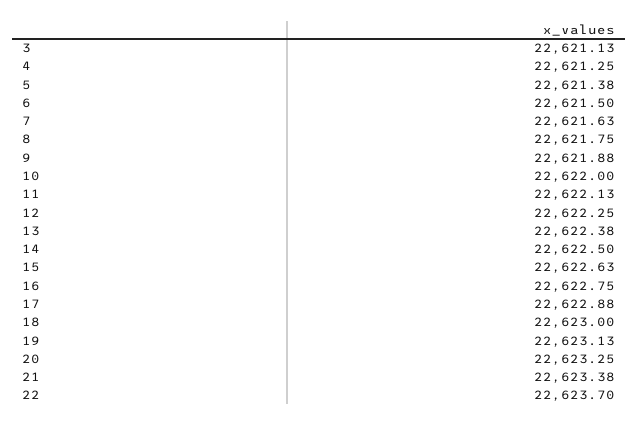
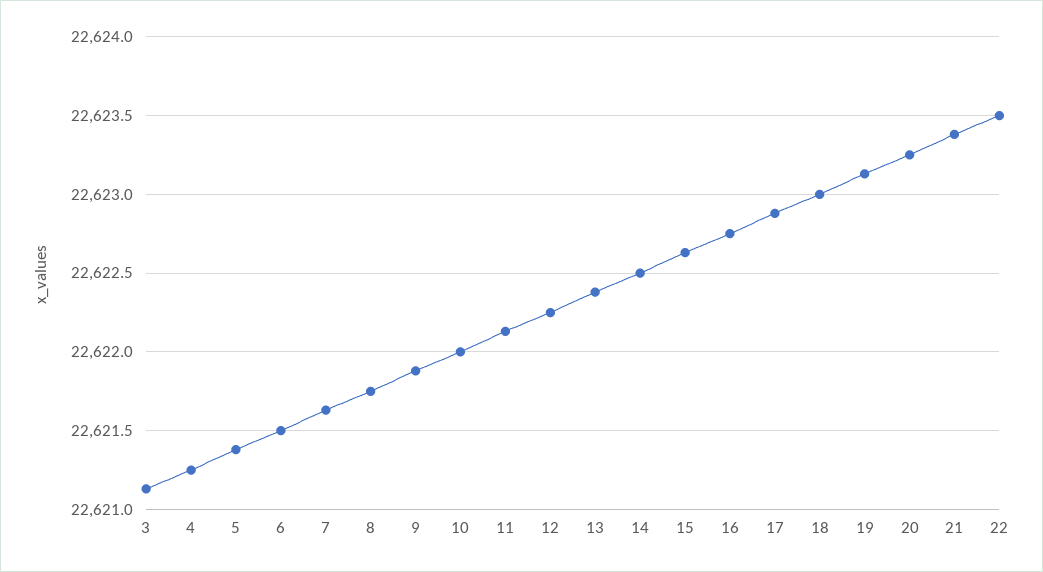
22: 22623.7 -> 22623.5

